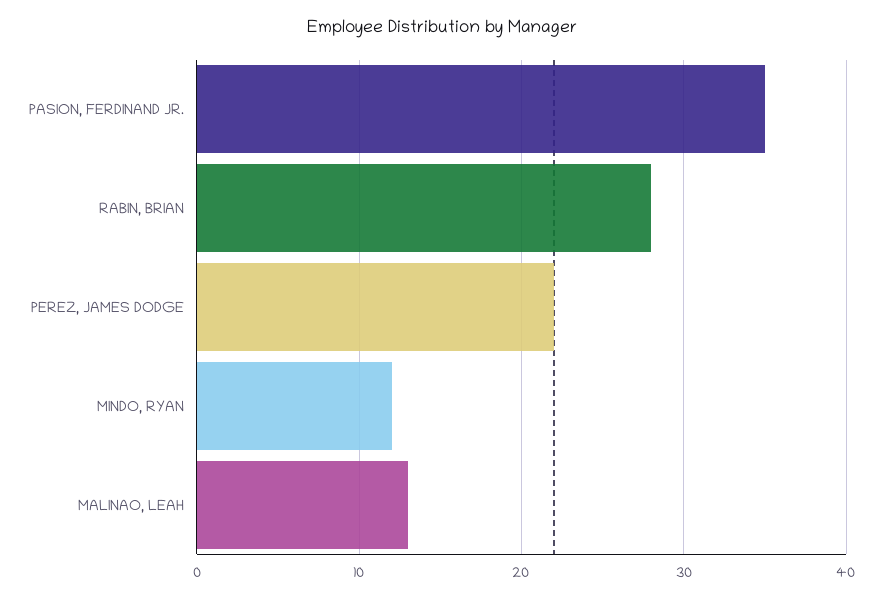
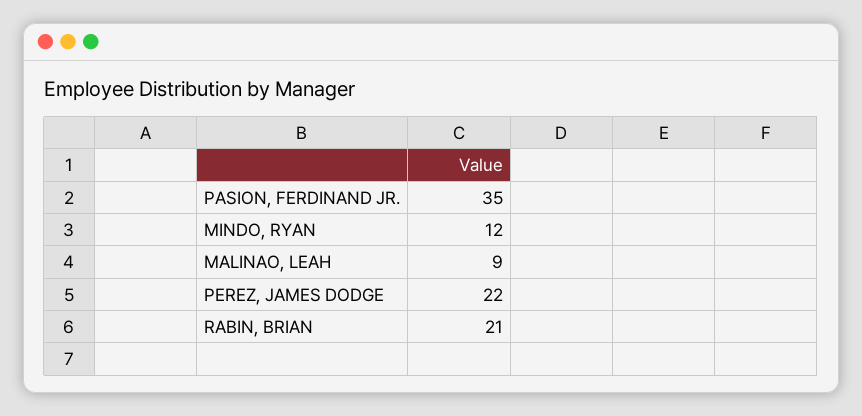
RABIN, BRIAN: 28 -> 21
MALINAO, LEAH: 13 -> 9

